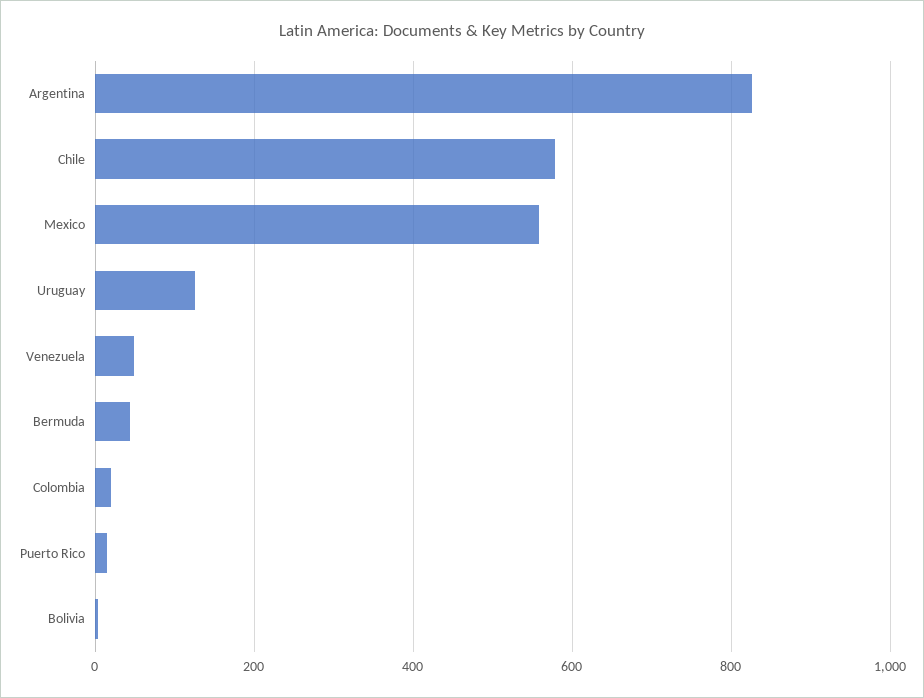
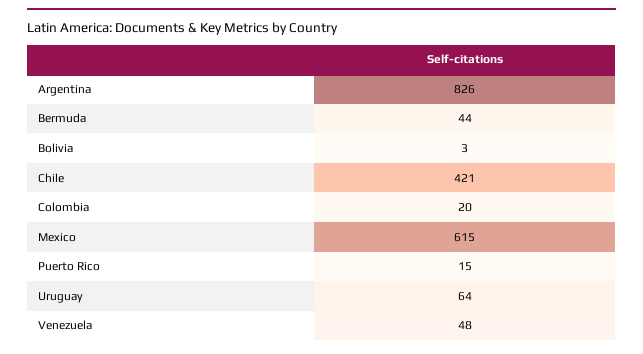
Chile: 580 -> 421
Mexico: 560 -> 615
Uruguay: 120 -> 64

